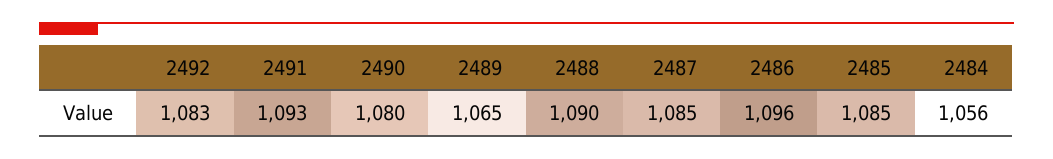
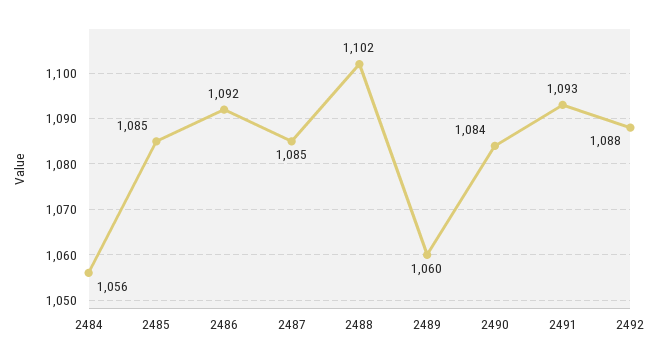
2492: 1083 -> 1088
2490: 1080 -> 1084
2489: 1065 -> 1060
2488: 1090 -> 1102
2486: 1096 -> 1092

